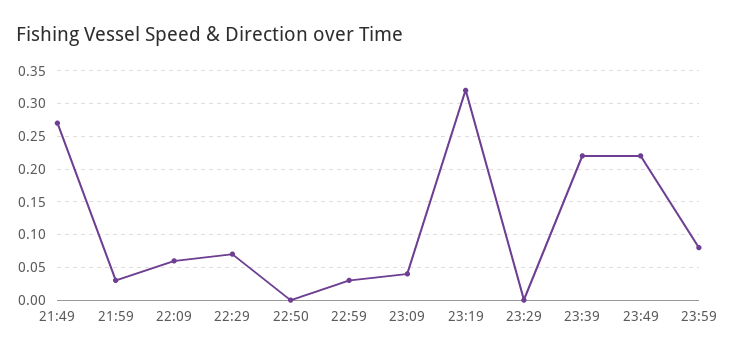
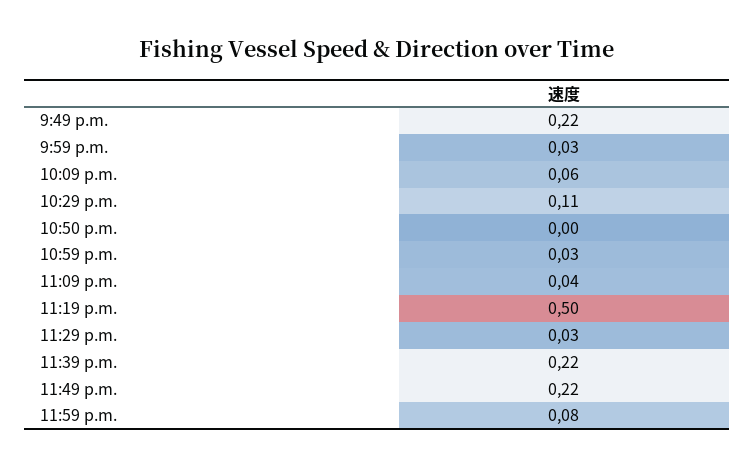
21:49: 0.27 -> 0.22
22:29: 0.07 -> 0.11
23:19: 0.32 -> 0.5
23:29: 0 -> 0.03

